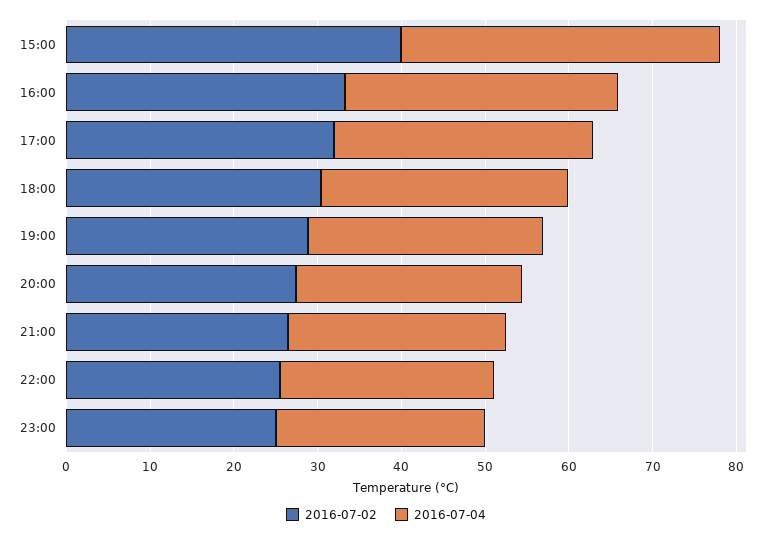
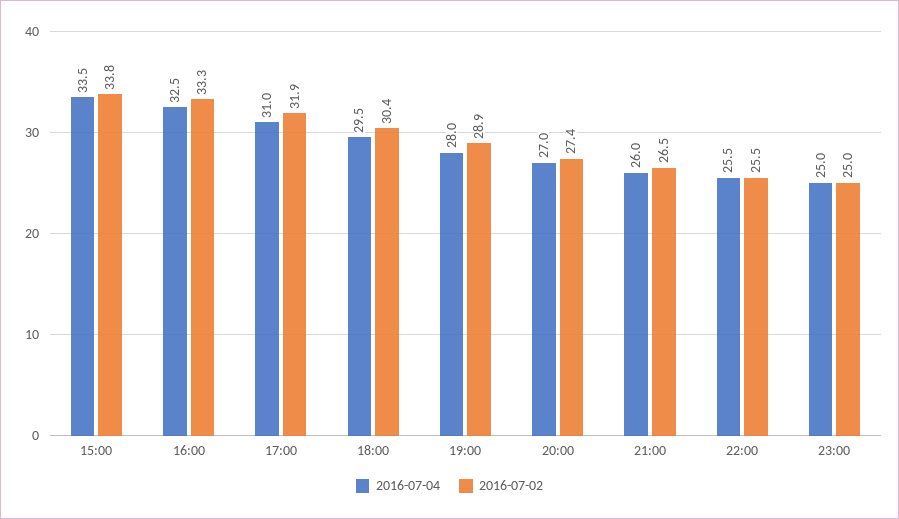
2016-07-02, 15:00: 40 -> 33.8
2016-07-04, 15:00: 38 -> 33.5

